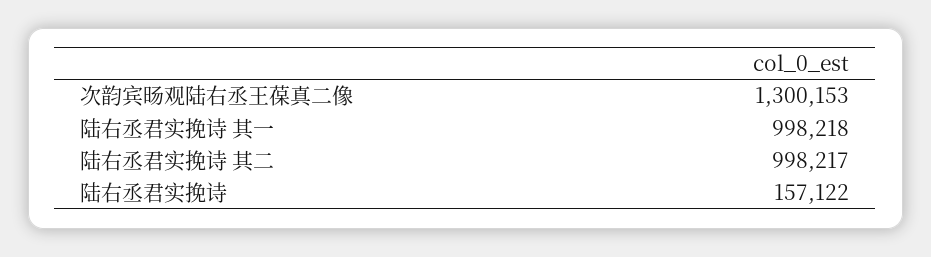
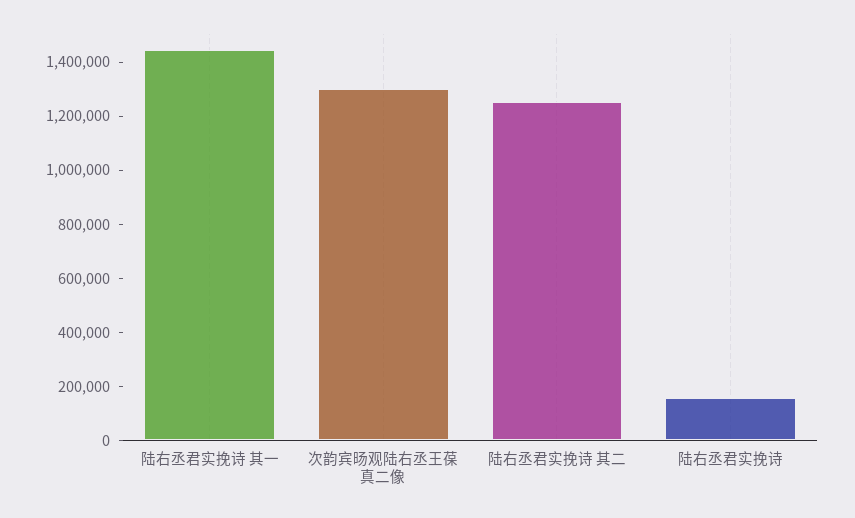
陆右丞君实挽诗 其一: 998218 -> 1450000
陆右丞君实挽诗 其二: 998217 -> 1250000

